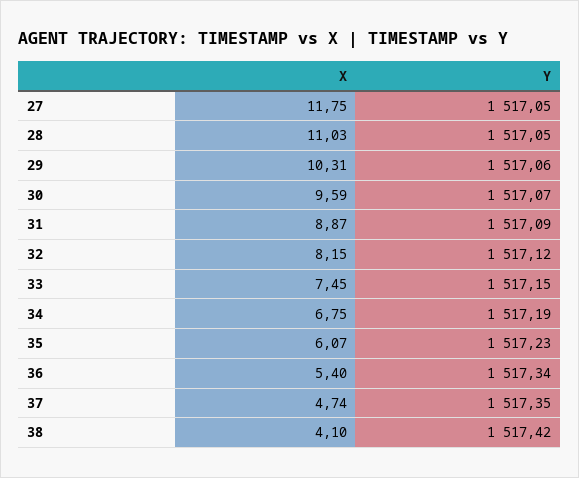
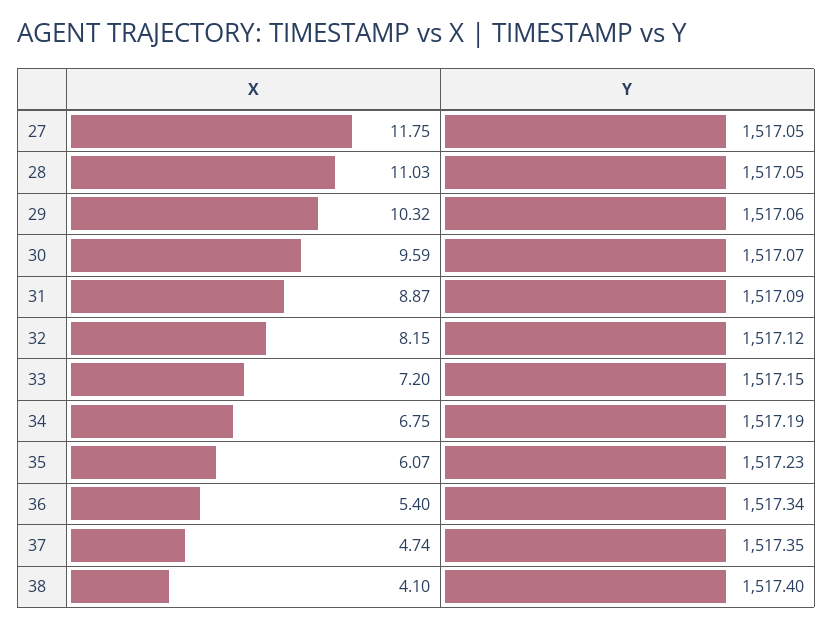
X, 29: 10.31 -> 10.32
X, 33: 7.45 -> 7.2
Y, 38: 1517.42 -> 1517.4

